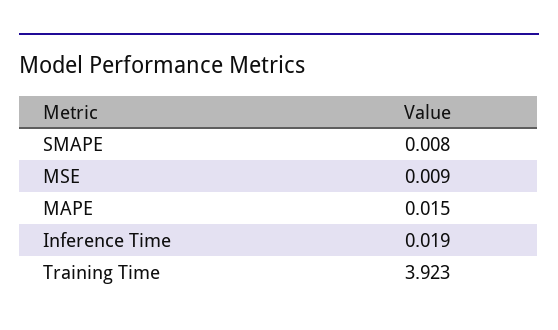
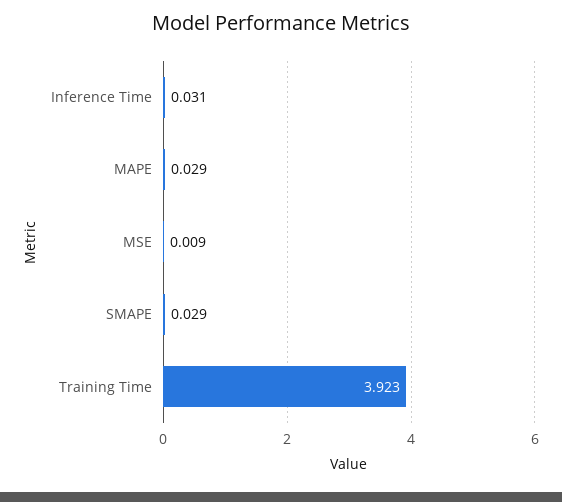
SMAPE: 0.008 -> 0.029
MAPE: 0.015 -> 0.029
Inference Time: 0.019 -> 0.031

